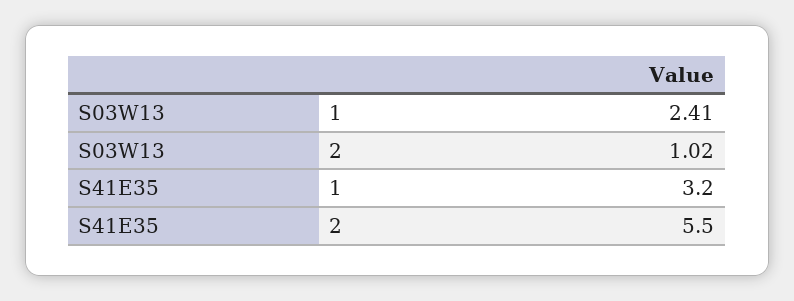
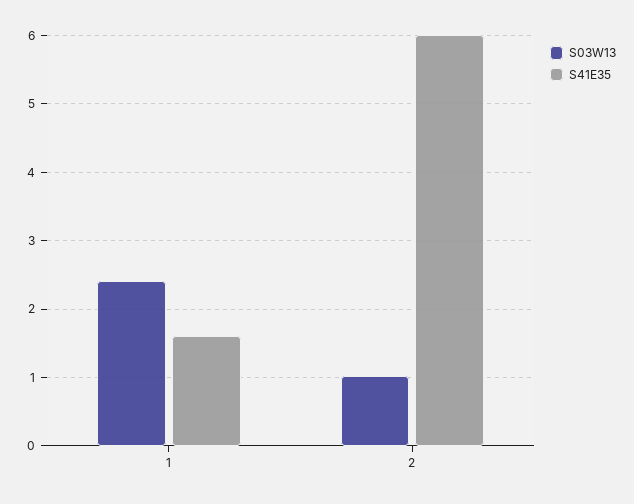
S41E35, 1: 3.2 -> 1.6
S41E35, 2: 5.5 -> 6

